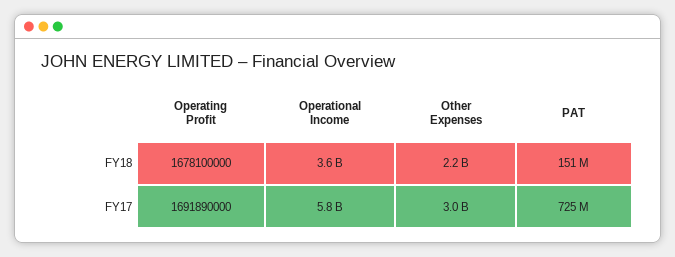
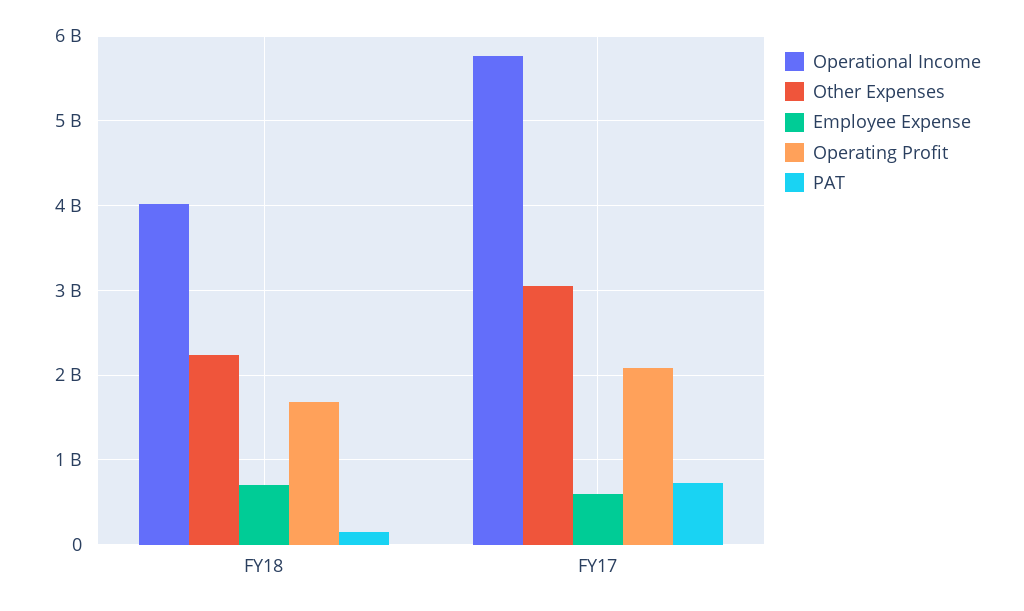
Operational Income, FY18: 3600000000 -> 4000000000
Operating Profit, FY17: 1691890000 -> 2100000000
Employee Expense, FY18: none -> 700000000
Employee Expense, FY17: none -> 600000000

